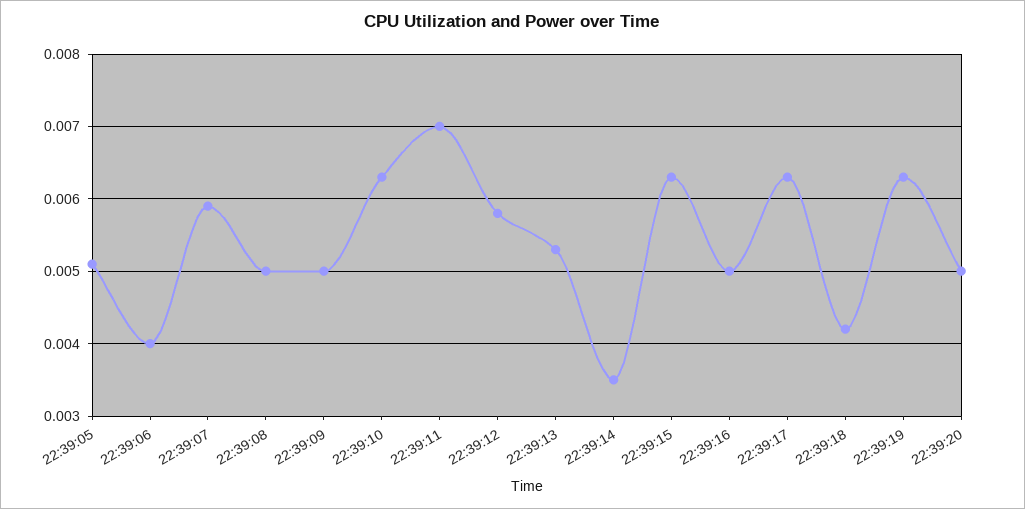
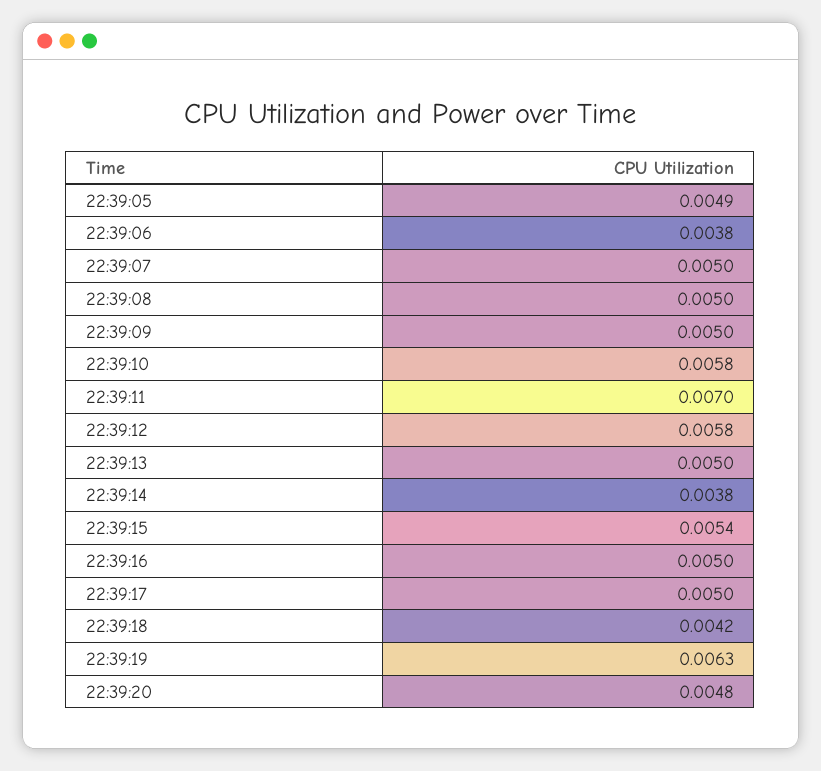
22:39:05: 0.0051 -> 0.0049
22:39:06: 0.004 -> 0.0038
22:39:07: 0.0059 -> 0.005
22:39:10: 0.0063 -> 0.0058
22:39:13: 0.0053 -> 0.005
22:39:14: 0.0035 -> 0.0038
22:39:15: 0.0063 -> 0.0054
22:39:17: 0.0063 -> 0.005
22:39:20: 0.005 -> 0.0048

